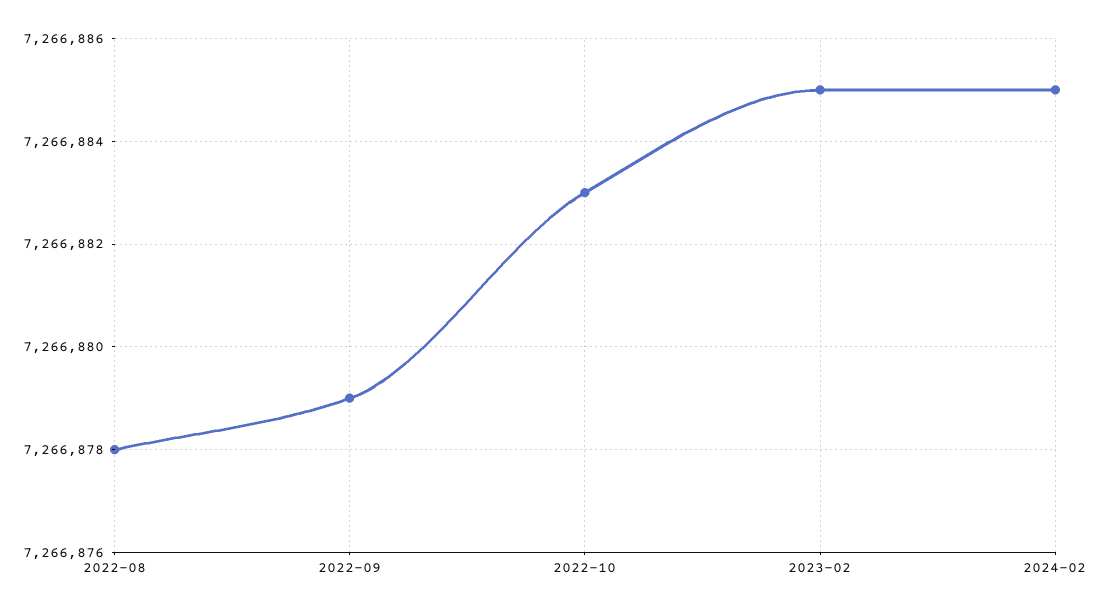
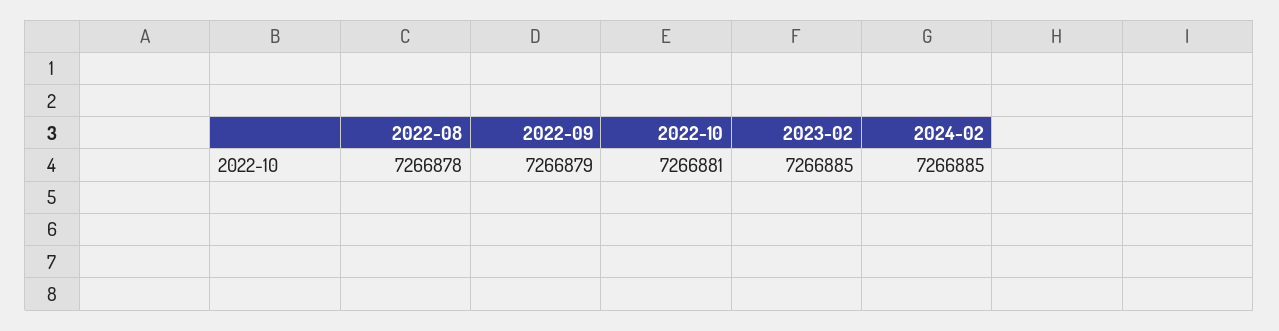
2022-10: 7266883 -> 7266881

